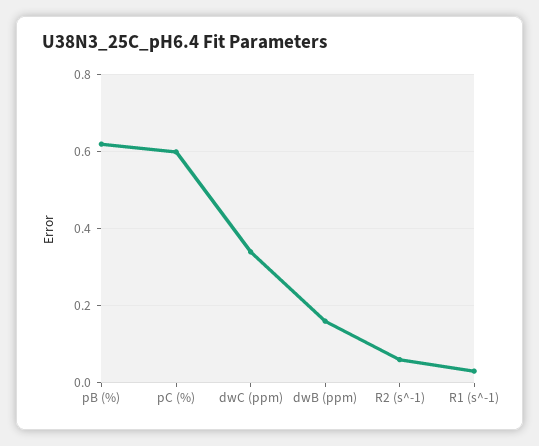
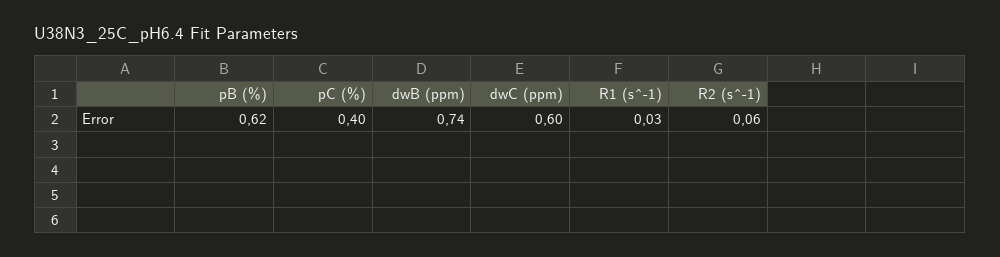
pC (%): 0.6 -> 0.4
dwC (ppm): 0.35 -> 0.6
dwB (ppm): 0.15 -> 0.74

